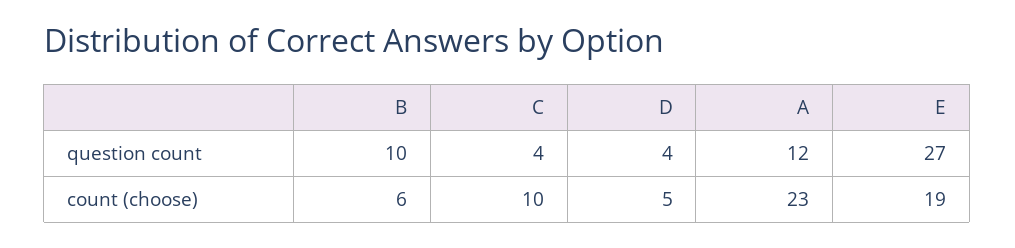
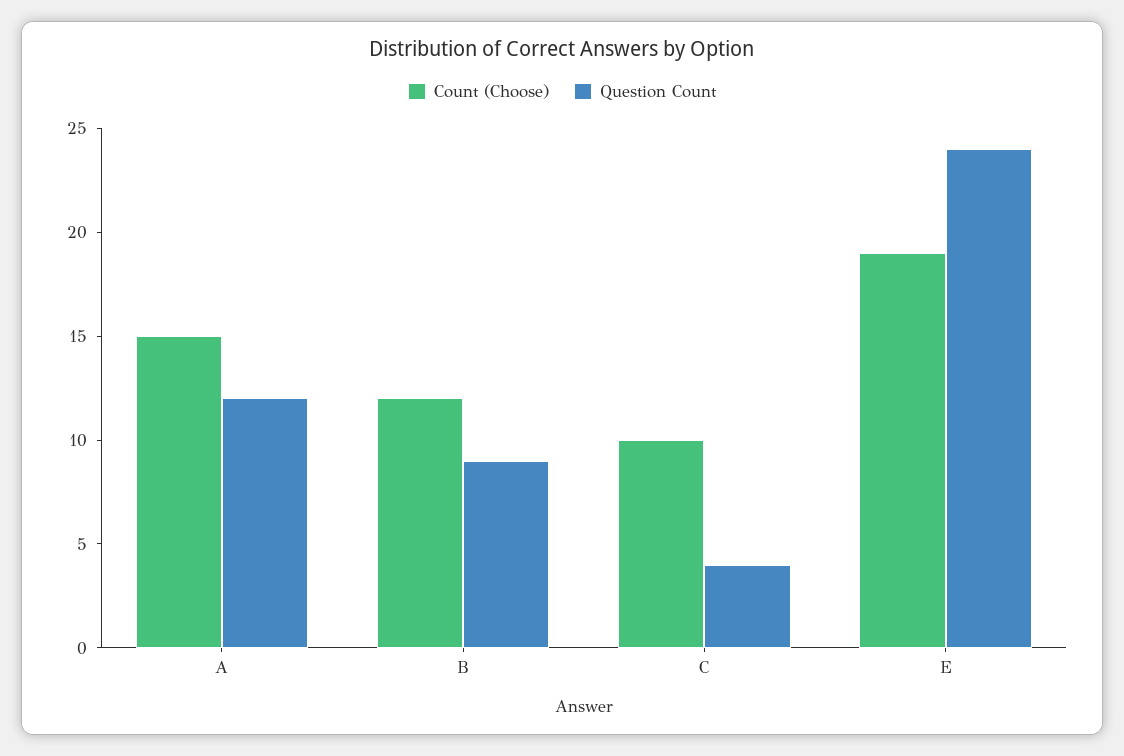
question count, B: 10 -> 9
question count, D: 4 -> none
question count, E: 27 -> 24
count (choose), B: 6 -> 12
count (choose), D: 5 -> none
count (choose), A: 23 -> 15

